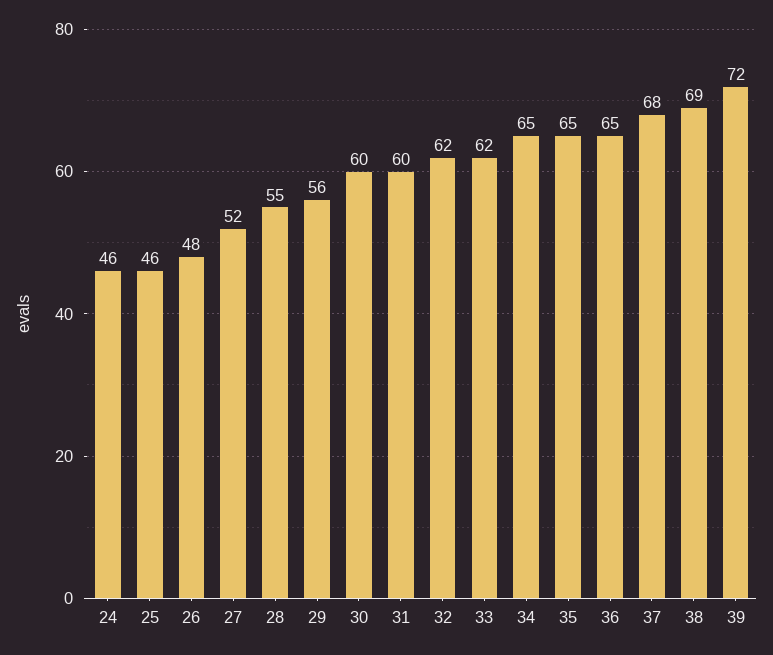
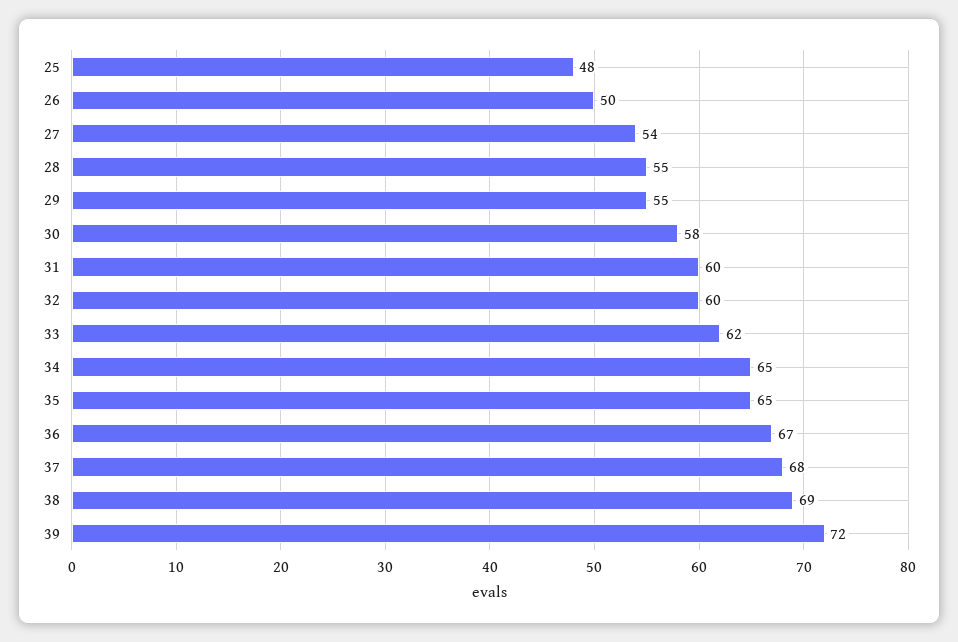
24: 46 -> none
25: 46 -> 48
26: 48 -> 50
27: 52 -> 54
29: 56 -> 55
30: 60 -> 58
32: 62 -> 60
36: 65 -> 67

